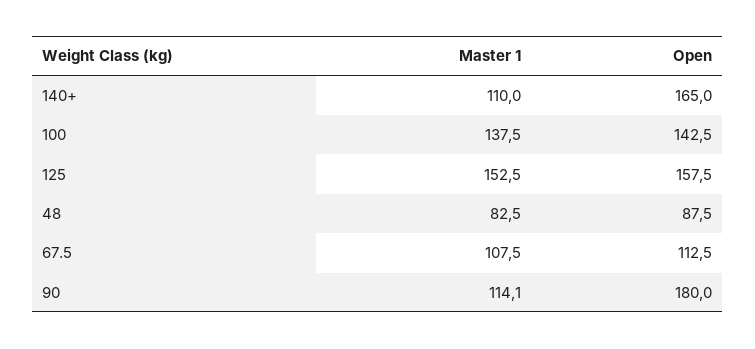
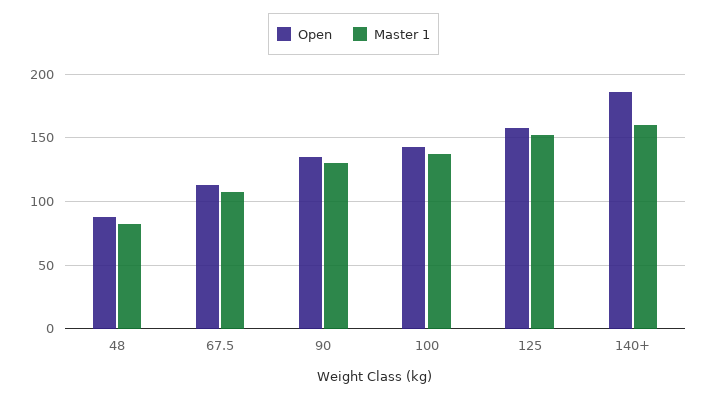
Master 1, 140+: 110 -> 160
Open, 140+: 165 -> 185
Master 1, 90: 114.1 -> 130
Open, 90: 180 -> 135

